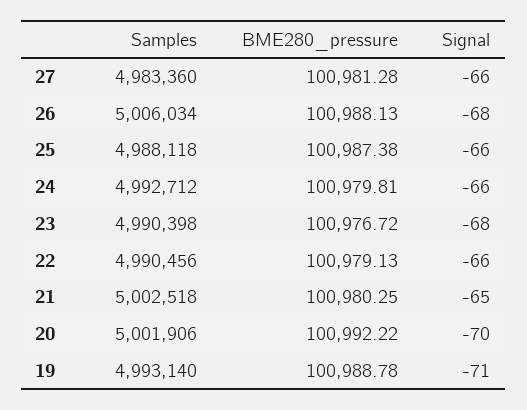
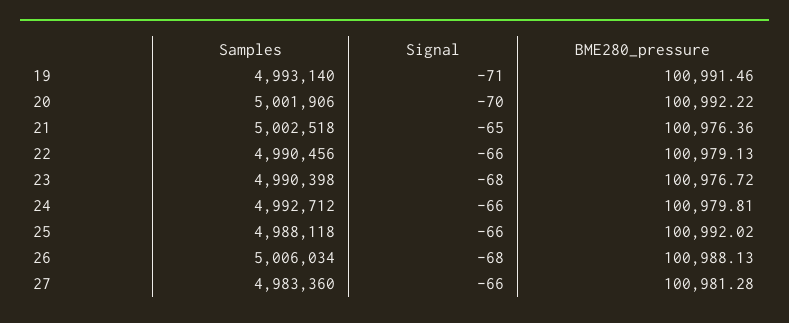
BME280_pressure, 25: 100987.38 -> 100992.02
BME280_pressure, 21: 100980.25 -> 100976.36
BME280_pressure, 19: 100988.78 -> 100991.46

